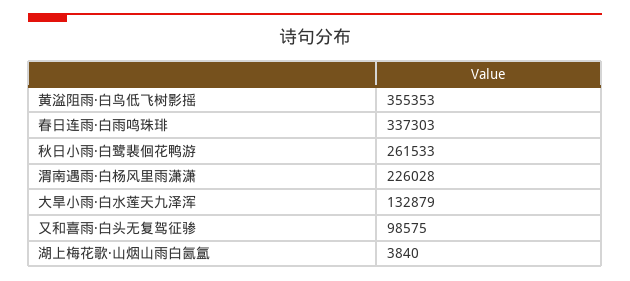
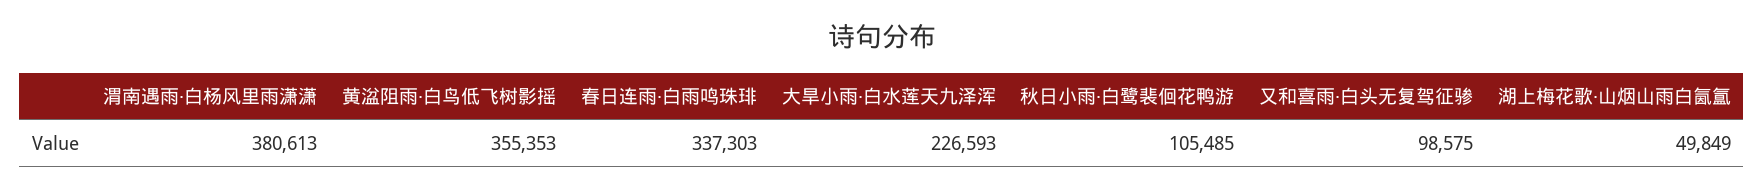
秋日小雨·白鹭裴佪花鸭游: 261533 -> 105485
渭南遇雨·白杨风里雨潇潇: 226028 -> 380613
大旱小雨·白水莲天九泽浑: 132879 -> 226593
湖上梅花歌·山烟山雨白氤氲: 3840 -> 49849

